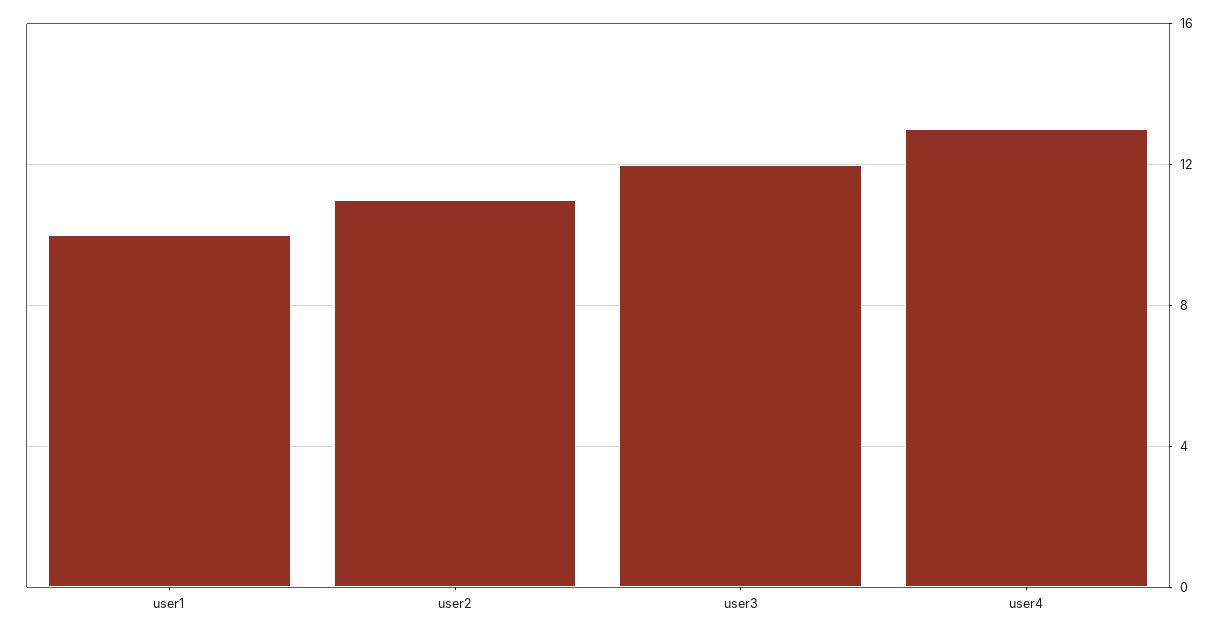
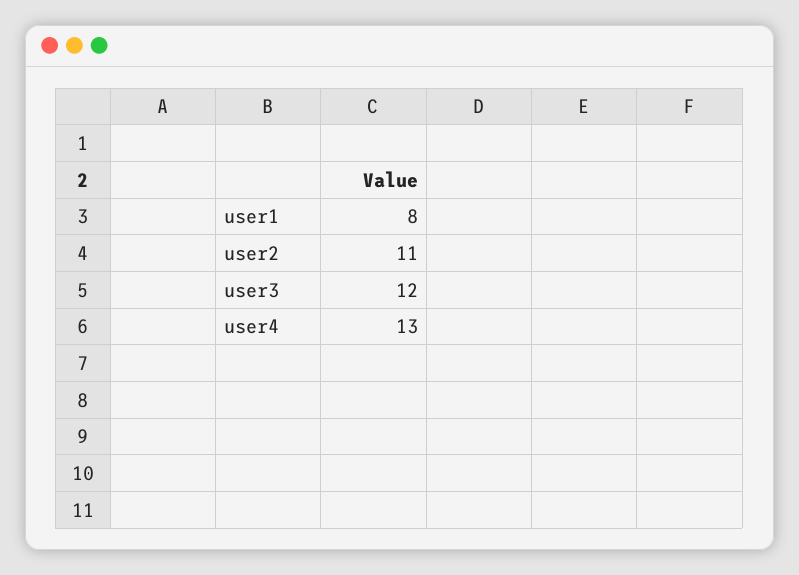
user1: 10 -> 8

